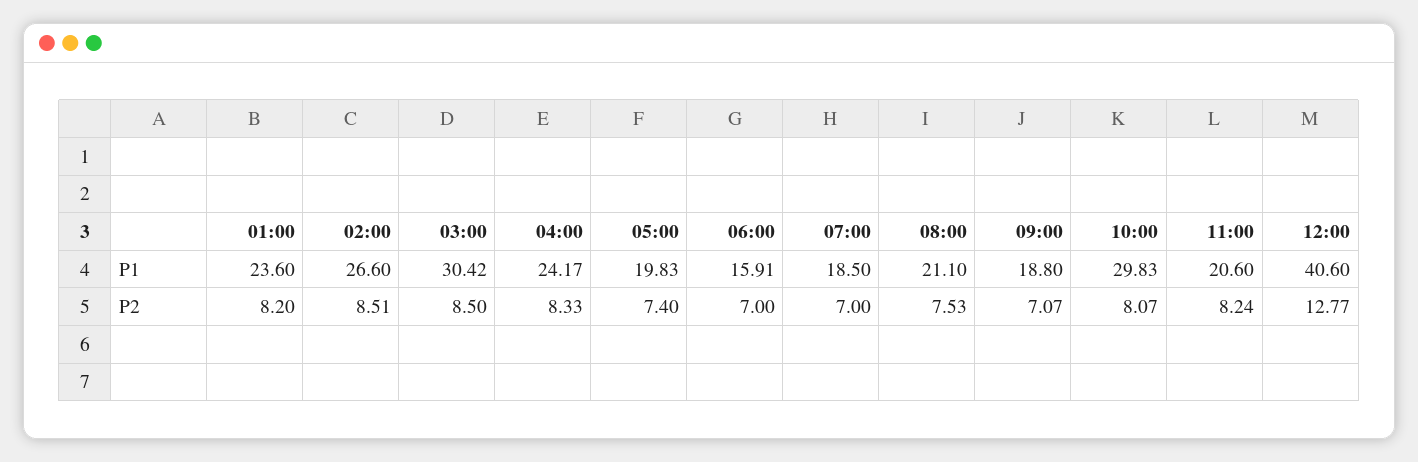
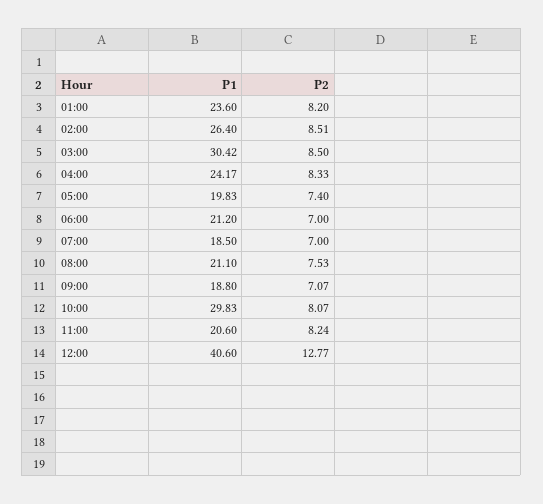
02:00, P1: 26.6 -> 26.4
06:00, P1: 15.91 -> 21.2

